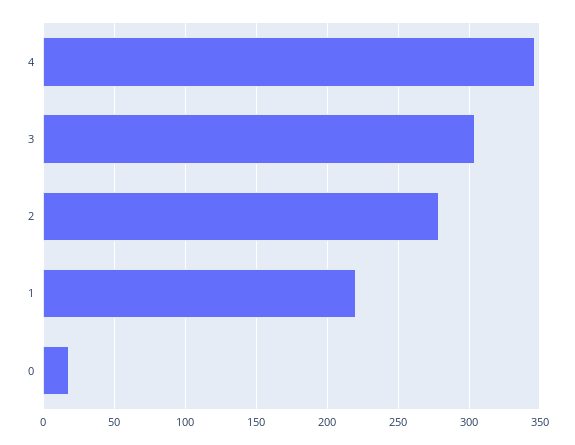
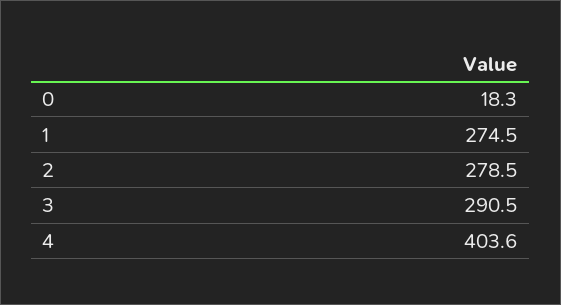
4: 345 -> 403.6
3: 305 -> 290.5
1: 220 -> 274.5

